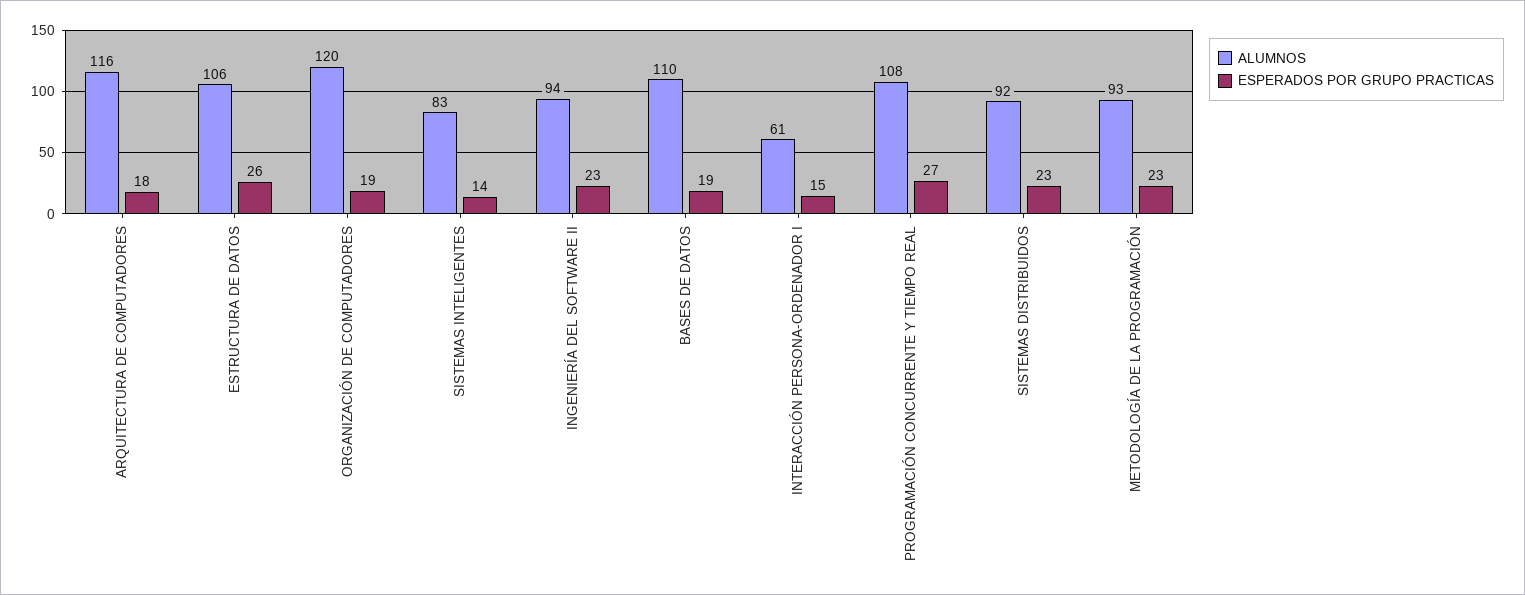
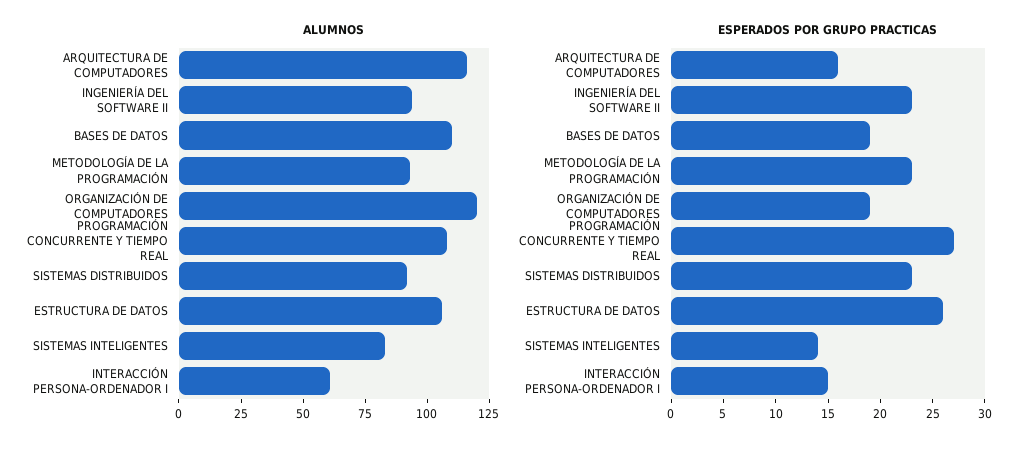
ESPERADOS POR GRUPO PRACTICAS, ARQUITECTURA DE COMPUTADORES: 18 -> 16

